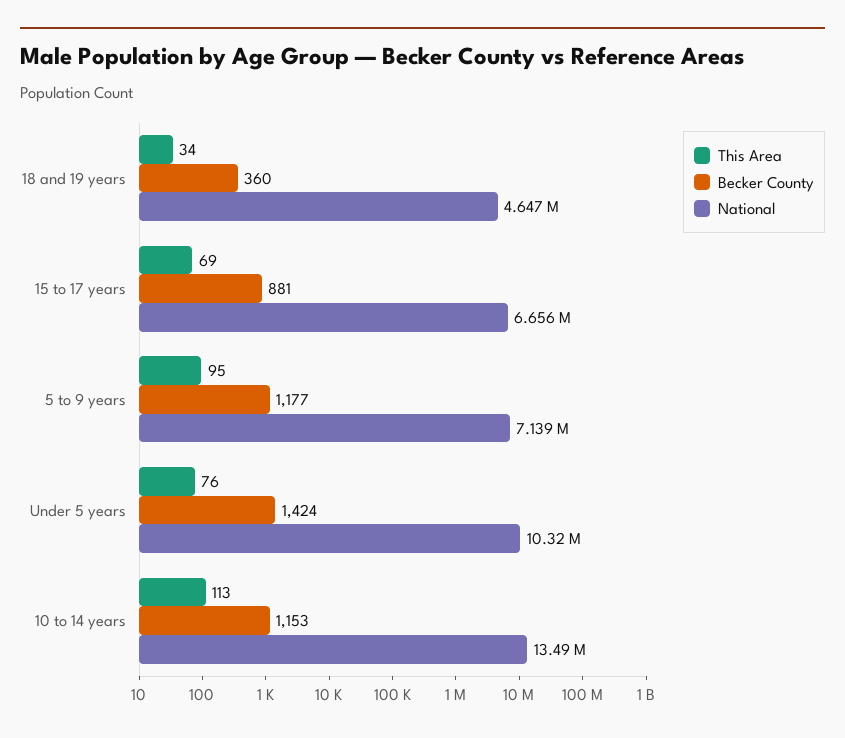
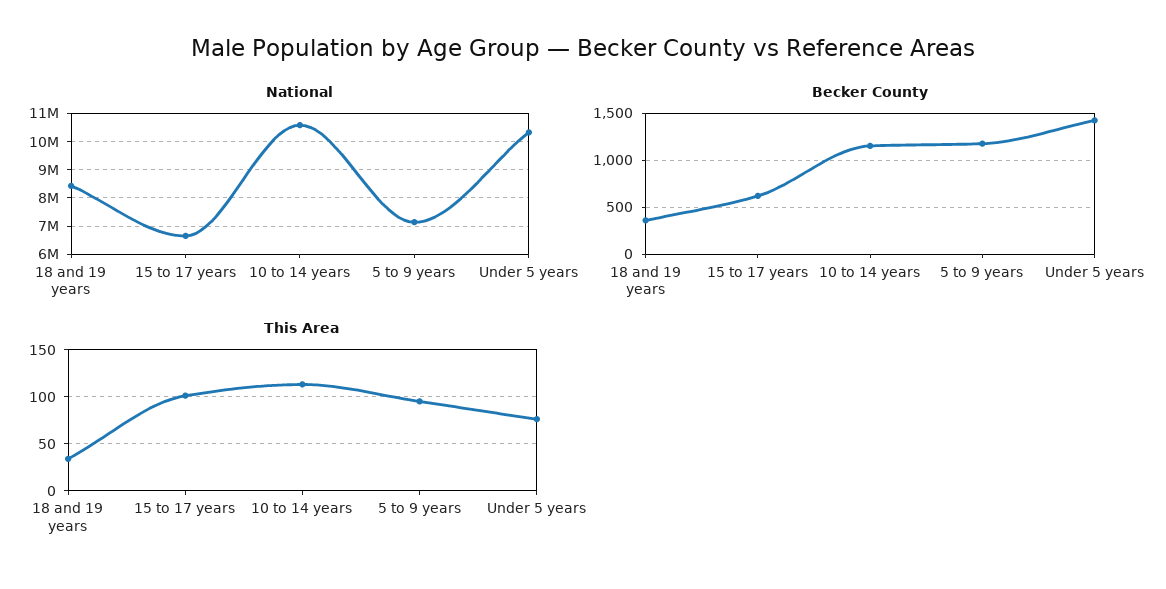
National, 18 and 19 years: 4647000 -> 8500000
This Area, 15 to 17 years: 69 -> 100
Becker County, 15 to 17 years: 881 -> 600
National, 10 to 14 years: 13490000 -> 10500000

